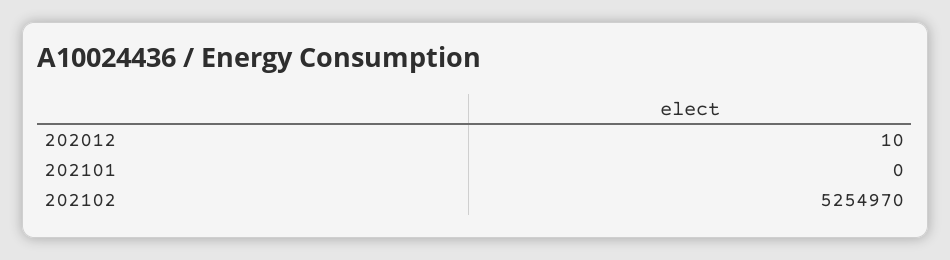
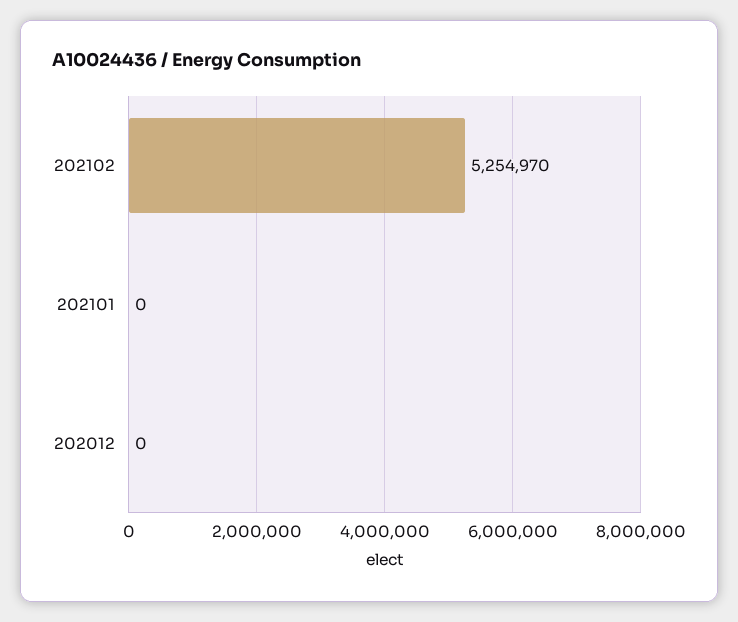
202012: 10 -> 0

